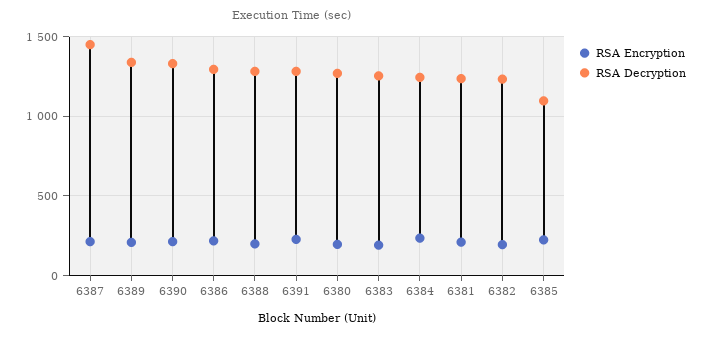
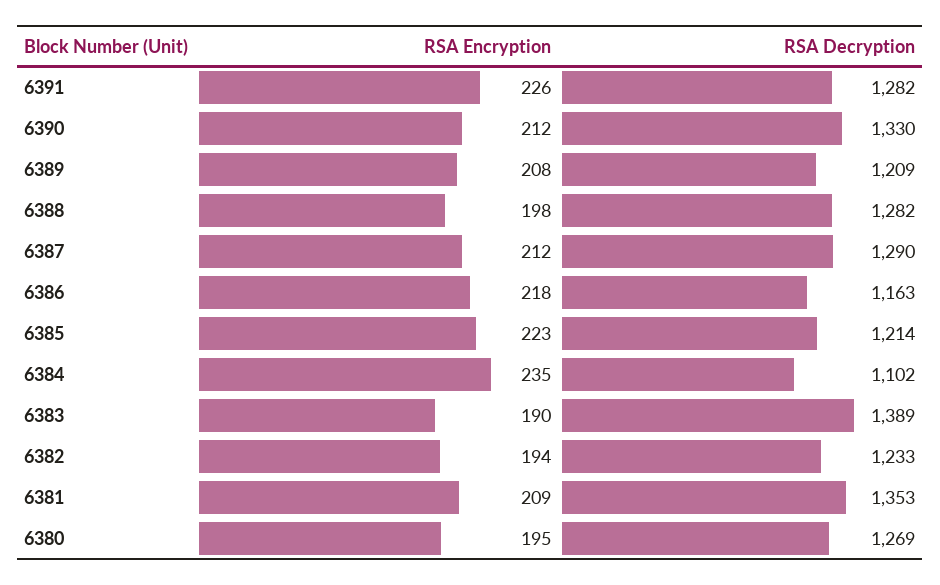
RSA Decryption, 6387: 1450 -> 1290
RSA Decryption, 6389: 1350 -> 1209
RSA Decryption, 6386: 1300 -> 1163
RSA Decryption, 6383: 1250 -> 1389
RSA Decryption, 6384: 1250 -> 1102
RSA Decryption, 6381: 1250 -> 1353
RSA Decryption, 6385: 1100 -> 1214

